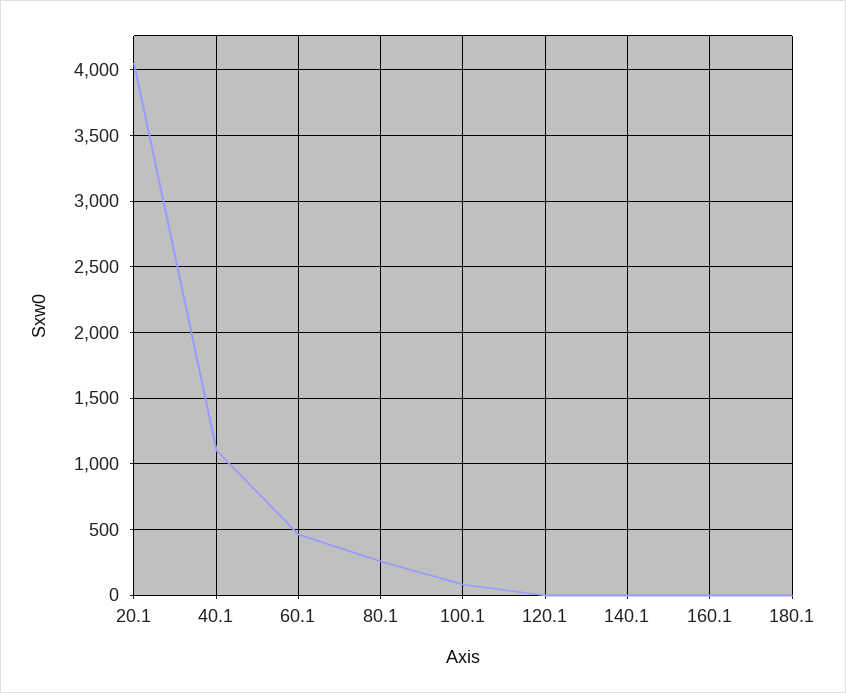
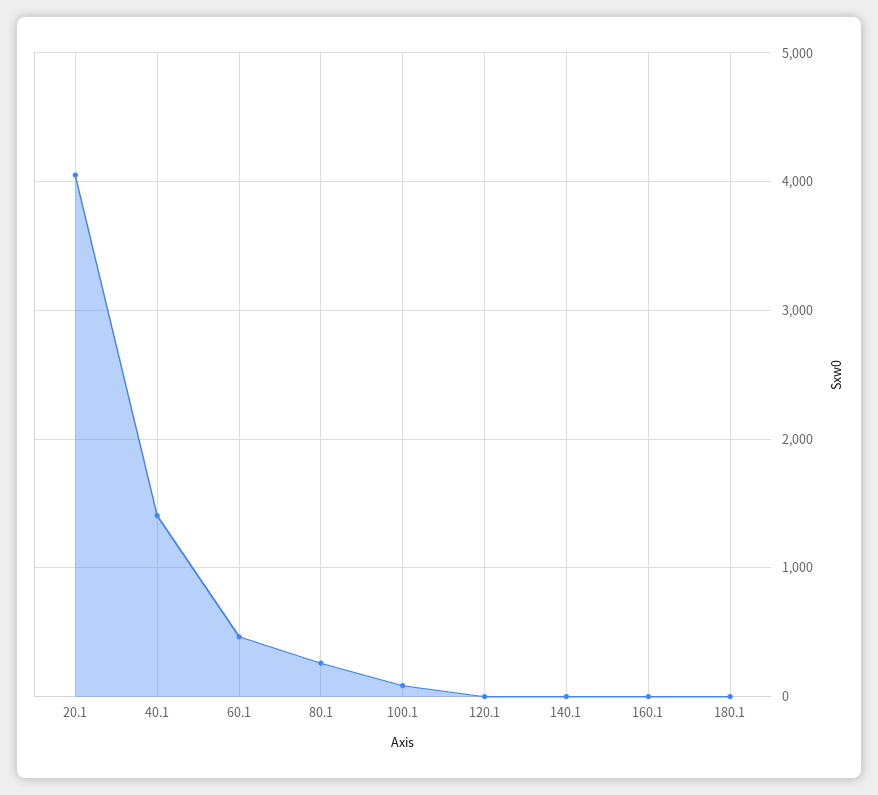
40.1: 1100 -> 1400

